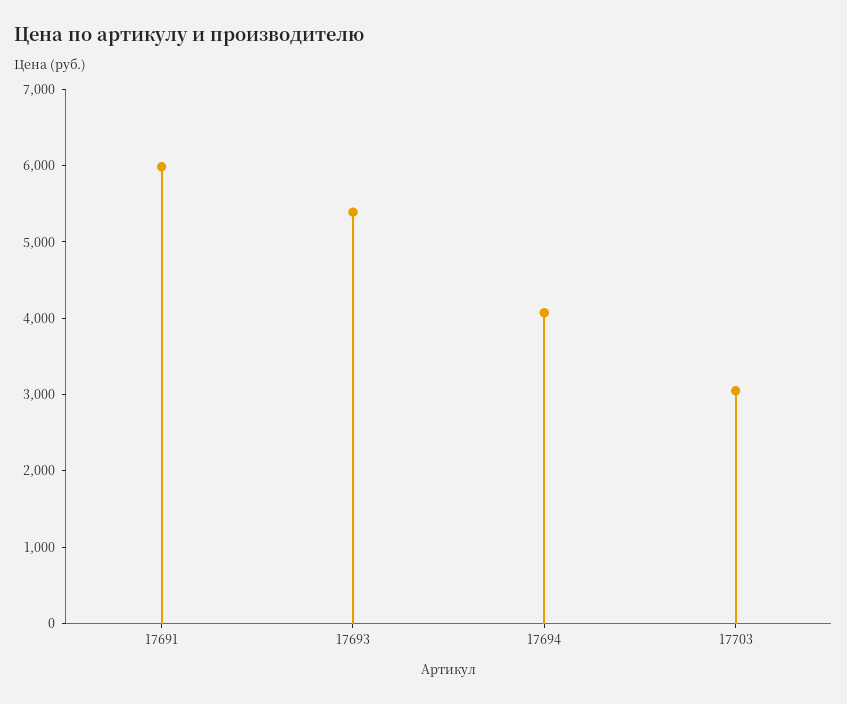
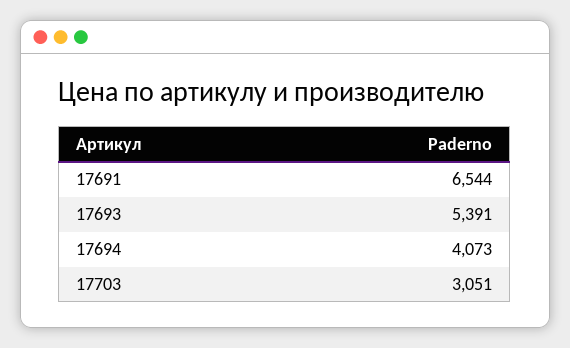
17691: 6000 -> 6544

